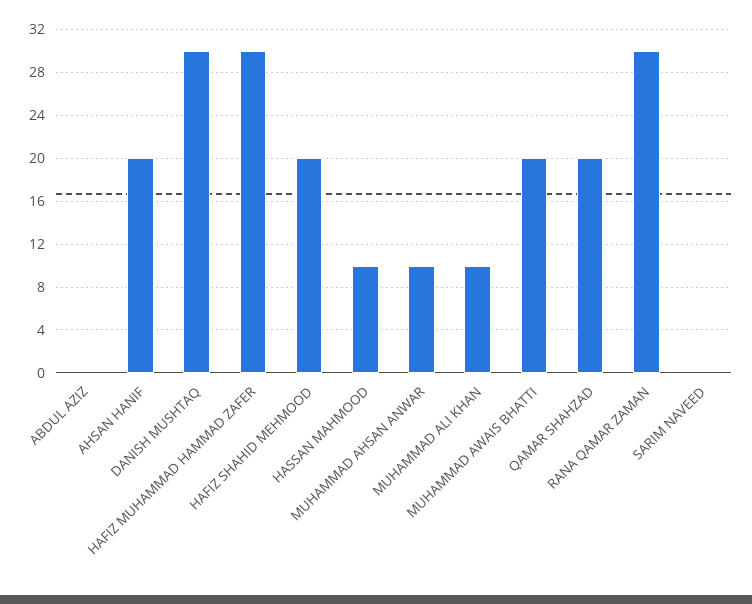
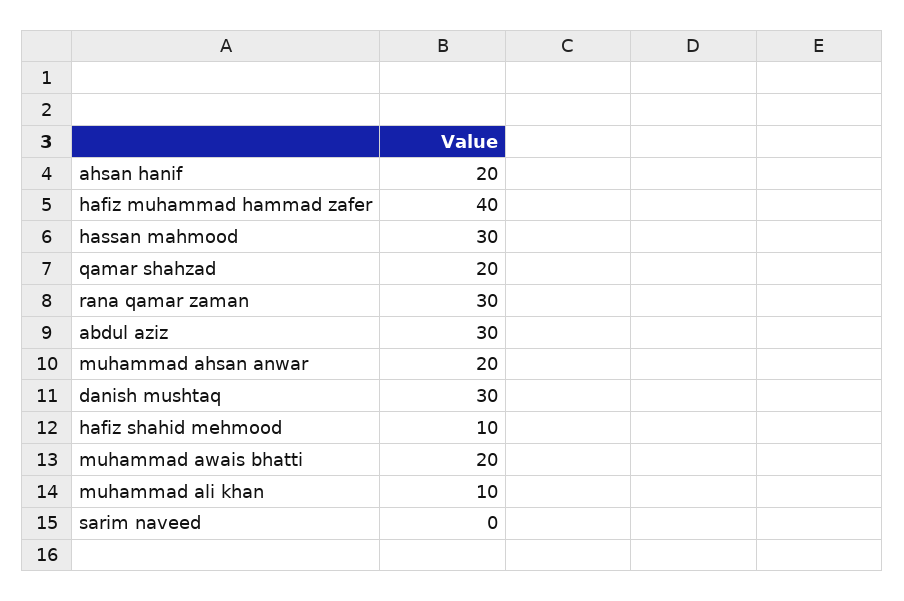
ABDUL AZIZ: 0 -> 30
HAFIZ MUHAMMAD HAMMAD ZAFER: 30 -> 40
HAFIZ SHAHID MEHMOOD: 20 -> 10
HASSAN MAHMOOD: 10 -> 30
MUHAMMAD AHSAN ANWAR: 10 -> 20

